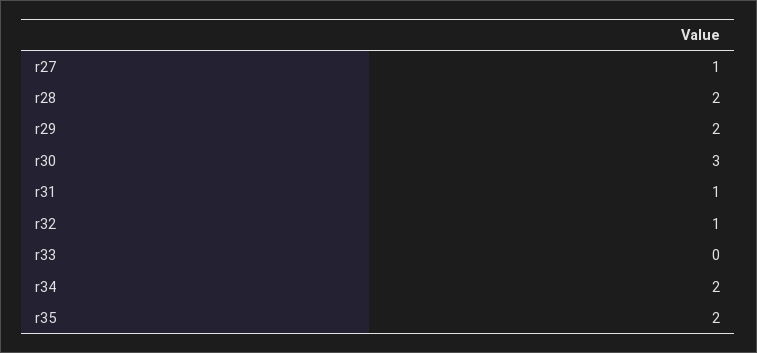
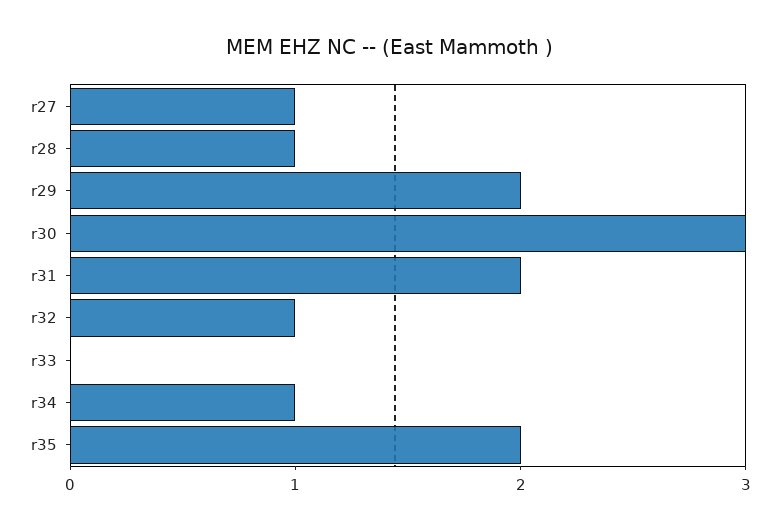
r28: 2 -> 1
r31: 1 -> 2
r34: 2 -> 1

